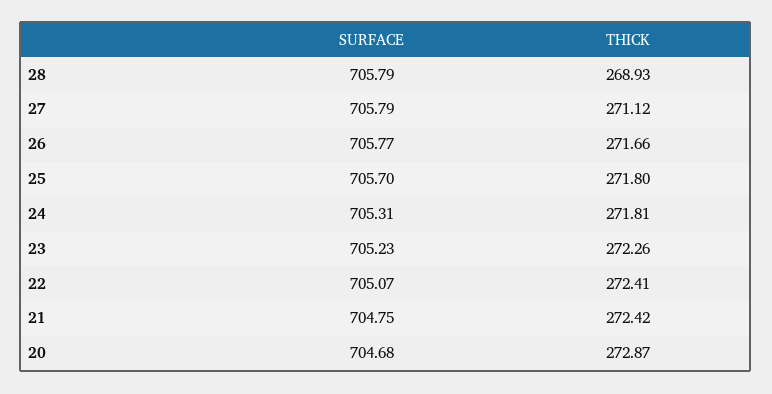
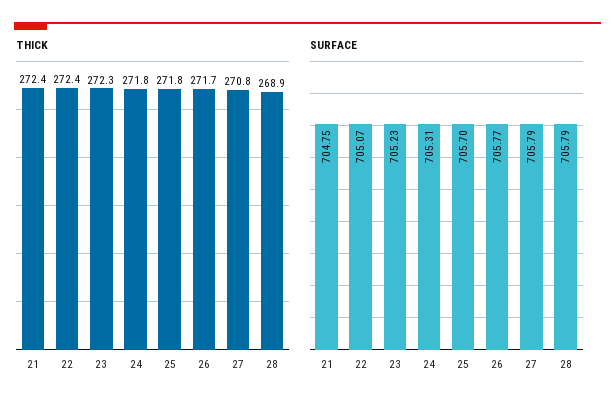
THICK, 27: 271.12 -> 270.8
SURFACE, 20: 704.68 -> none
THICK, 20: 272.87 -> none

